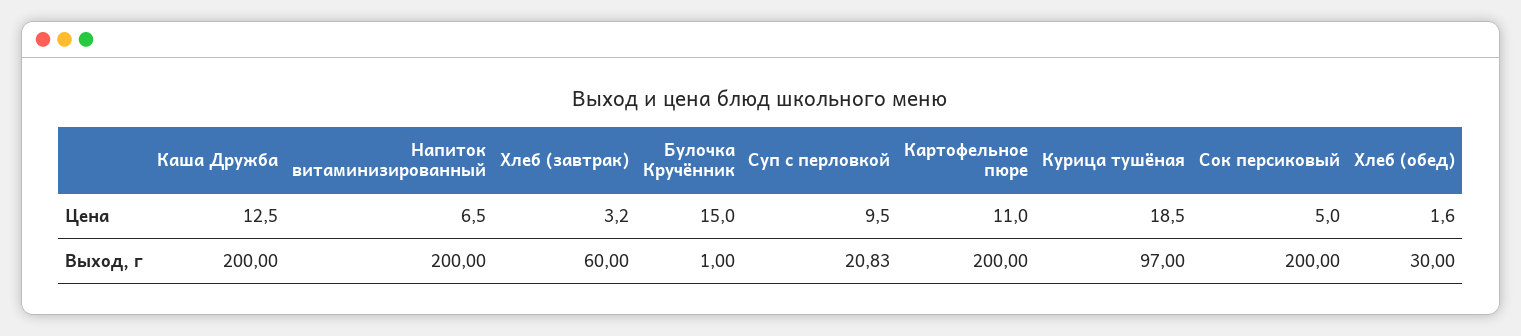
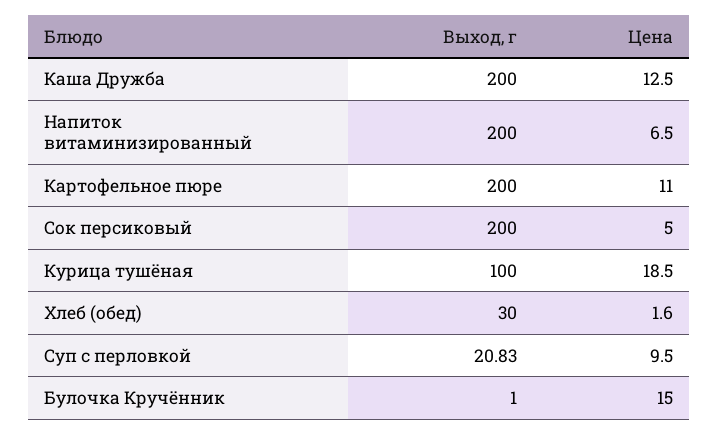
Хлеб (завтрак), Цена: 3.2 -> none
Хлеб (завтрак), Выход, г: 60 -> none
Курица тушёная, Выход, г: 97 -> 100

